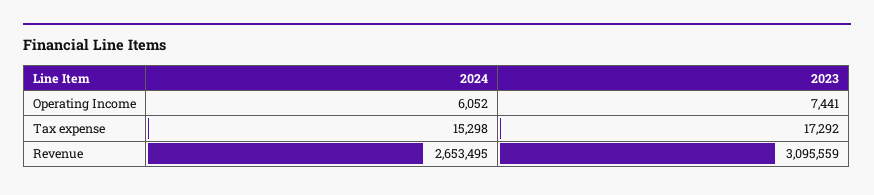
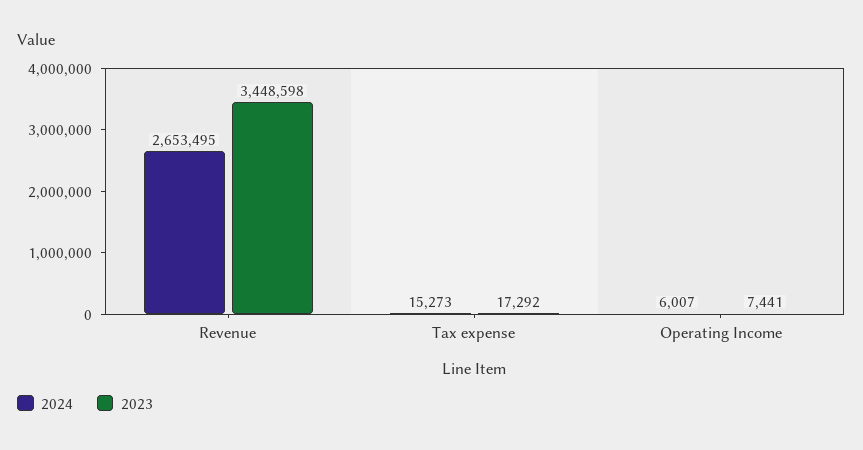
2024, Operating Income: 6052 -> 6007
2024, Tax expense: 15298 -> 15273
2023, Revenue: 3095559 -> 3448598

